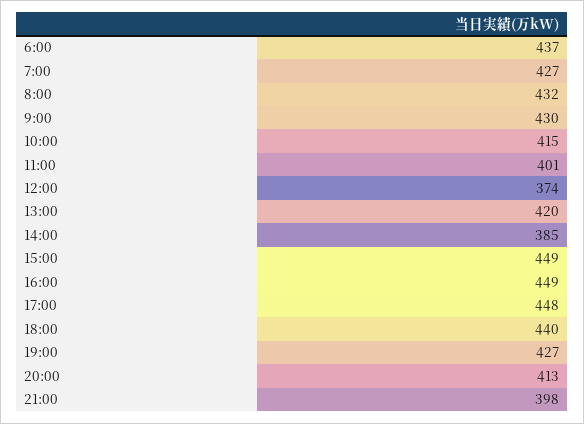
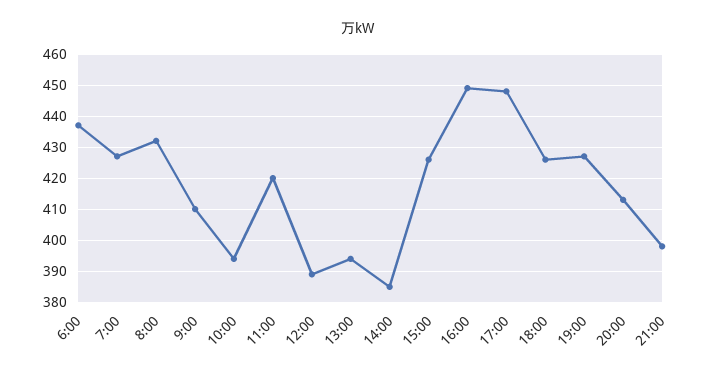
9:00: 430 -> 410
10:00: 415 -> 395
11:00: 401 -> 420
12:00: 374 -> 390
13:00: 420 -> 395
15:00: 449 -> 425
18:00: 440 -> 425

